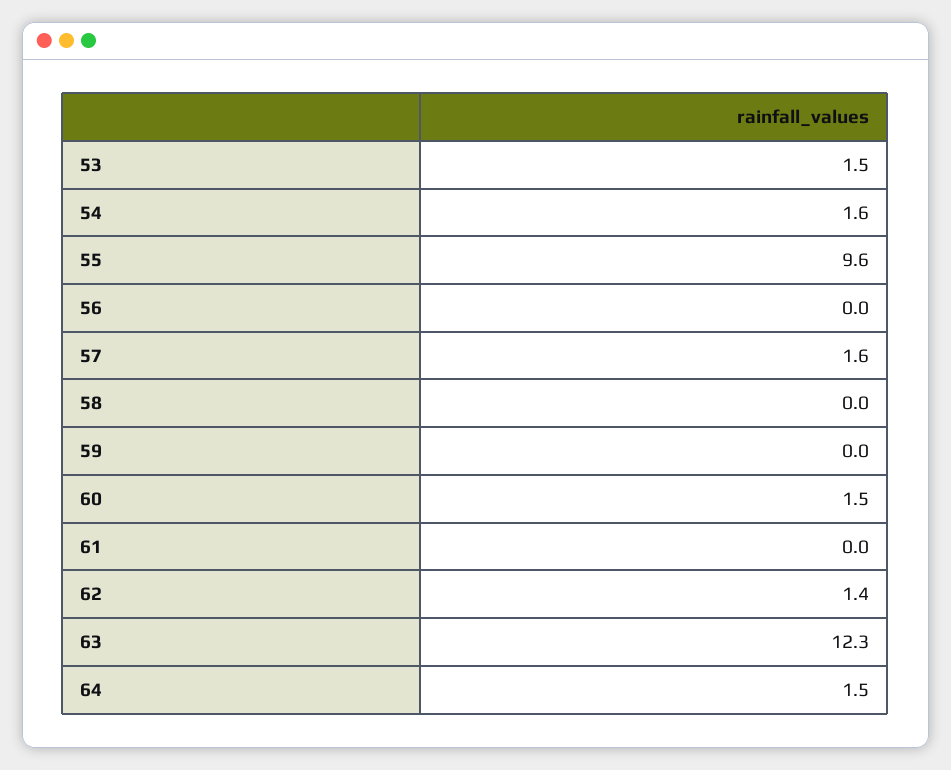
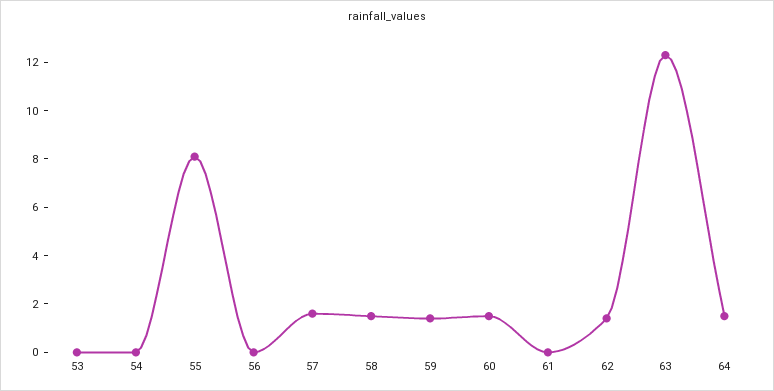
53: 1.5 -> 0
54: 1.6 -> 0
55: 9.6 -> 8
58: 0 -> 1.5
59: 0 -> 1.5

